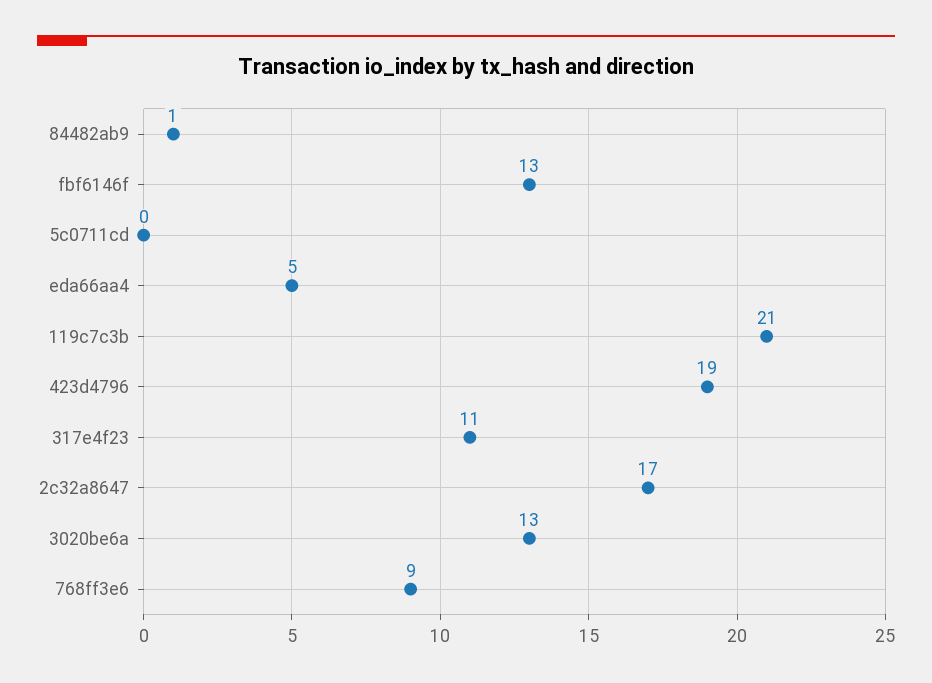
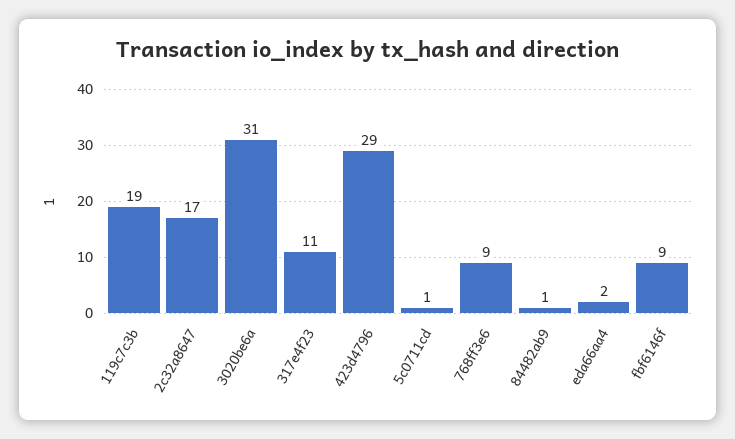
fbf6146f: 13 -> 9
5c0711cd: 0 -> 1
eda66aa4: 5 -> 2
119c7c3b: 21 -> 19
423d4796: 19 -> 29
3020be6a: 13 -> 31

